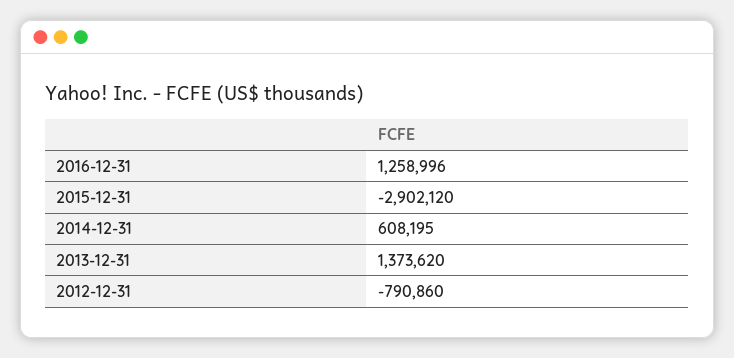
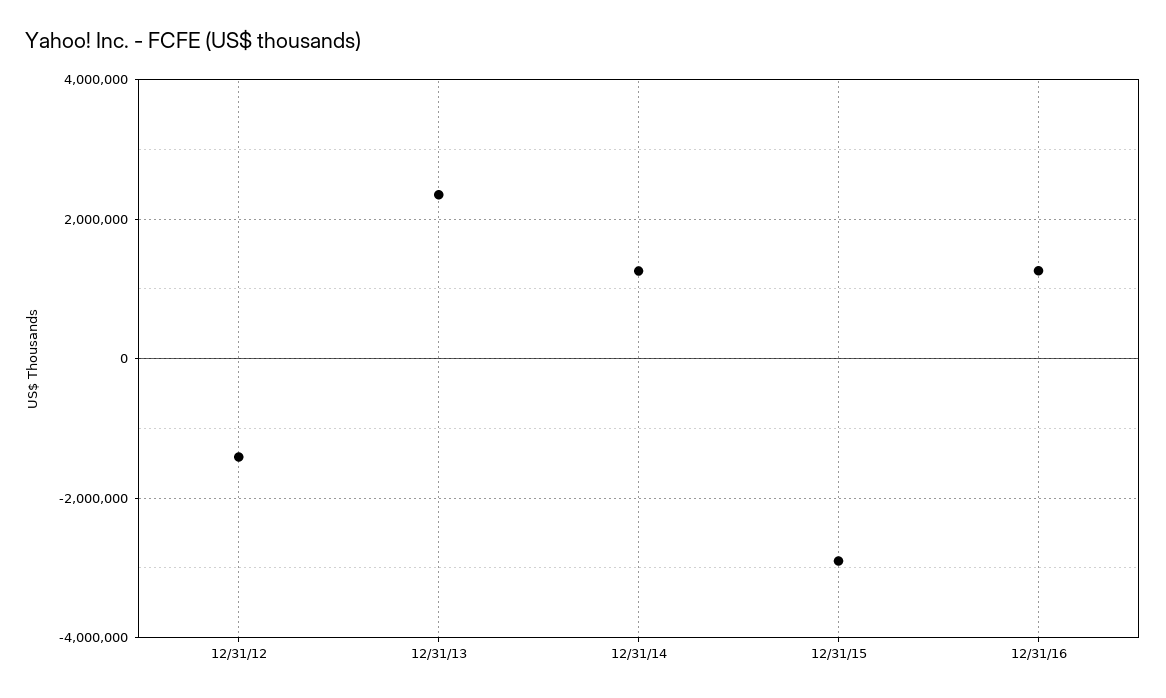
2014-12-31: 608195 -> 1200000
2013-12-31: 1373620 -> 2400000
2012-12-31: -790860 -> -1400000

